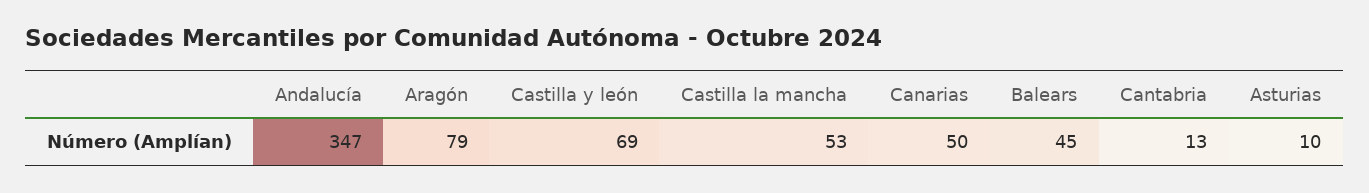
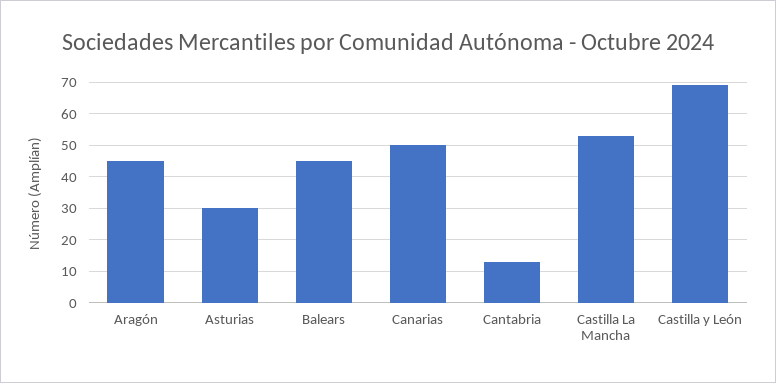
Andalucía: 347 -> none
Aragón: 79 -> 45
Asturias: 10 -> 30

